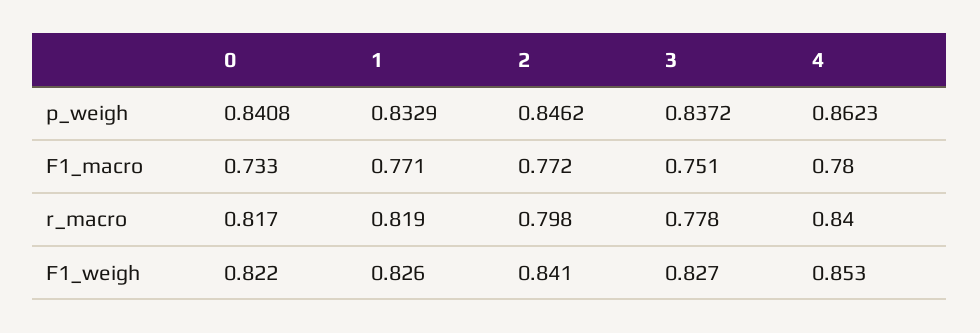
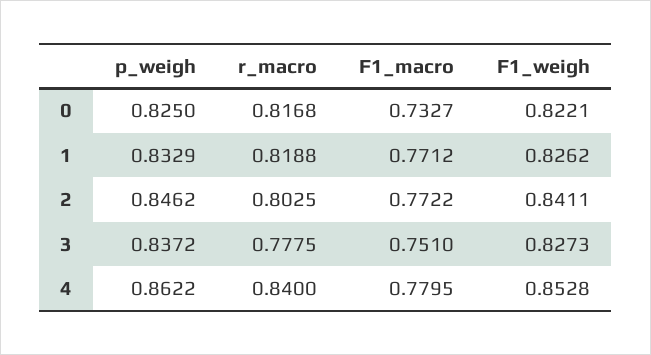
0, p_weigh: 0.8408 -> 0.825
4, p_weigh: 0.8623 -> 0.8622
2, r_macro: 0.798 -> 0.8025

